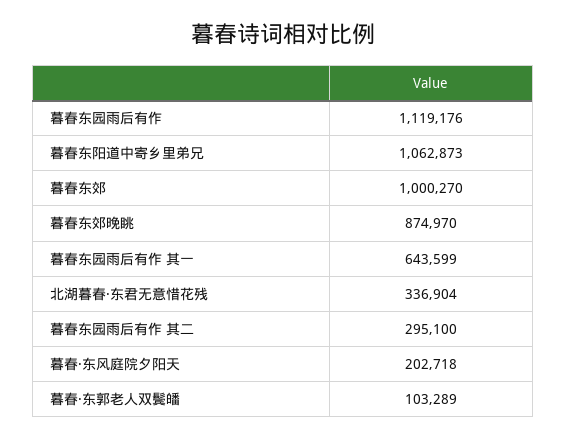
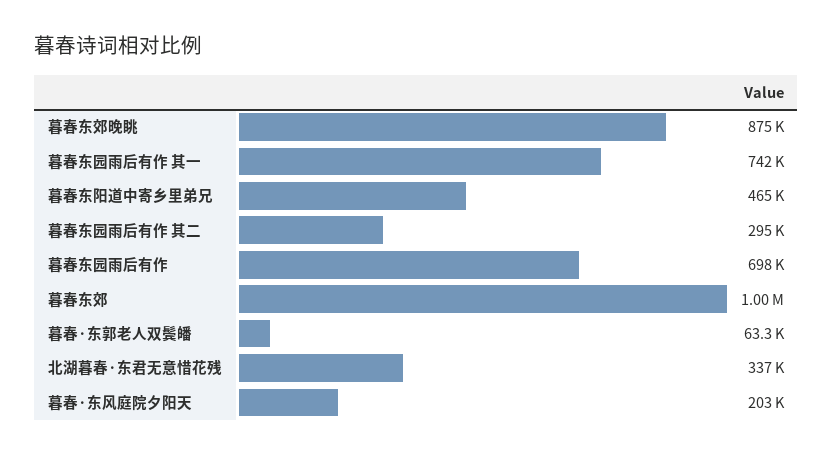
暮春东园雨后有作: 1119176 -> 698000
暮春东阳道中寄乡里弟兄: 1062873 -> 465000
暮春东园雨后有作 其一: 643599 -> 742000
暮春·东郭老人双鬓皤: 103289 -> 63300

